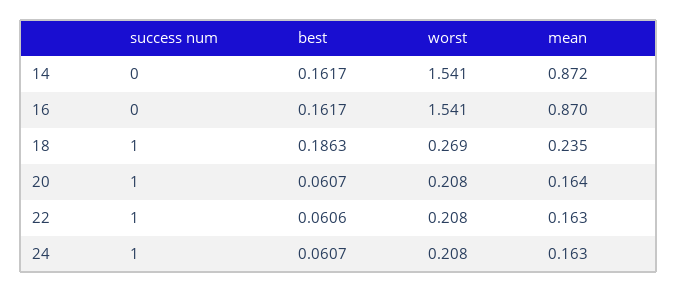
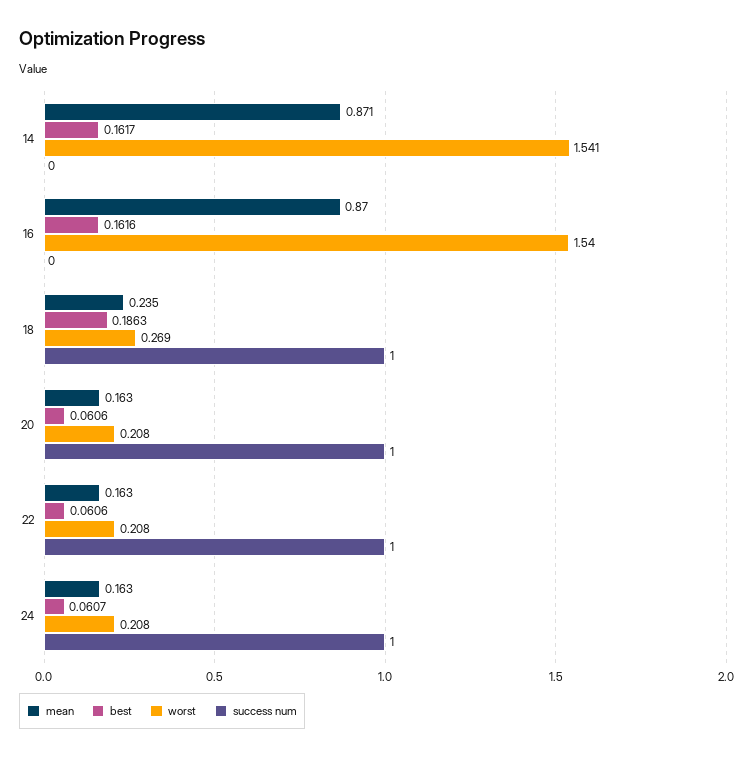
mean, 14: 0.872 -> 0.871
best, 16: 0.1617 -> 0.1616
worst, 16: 1.541 -> 1.54
best, 20: 0.0607 -> 0.0606
mean, 20: 0.164 -> 0.163

